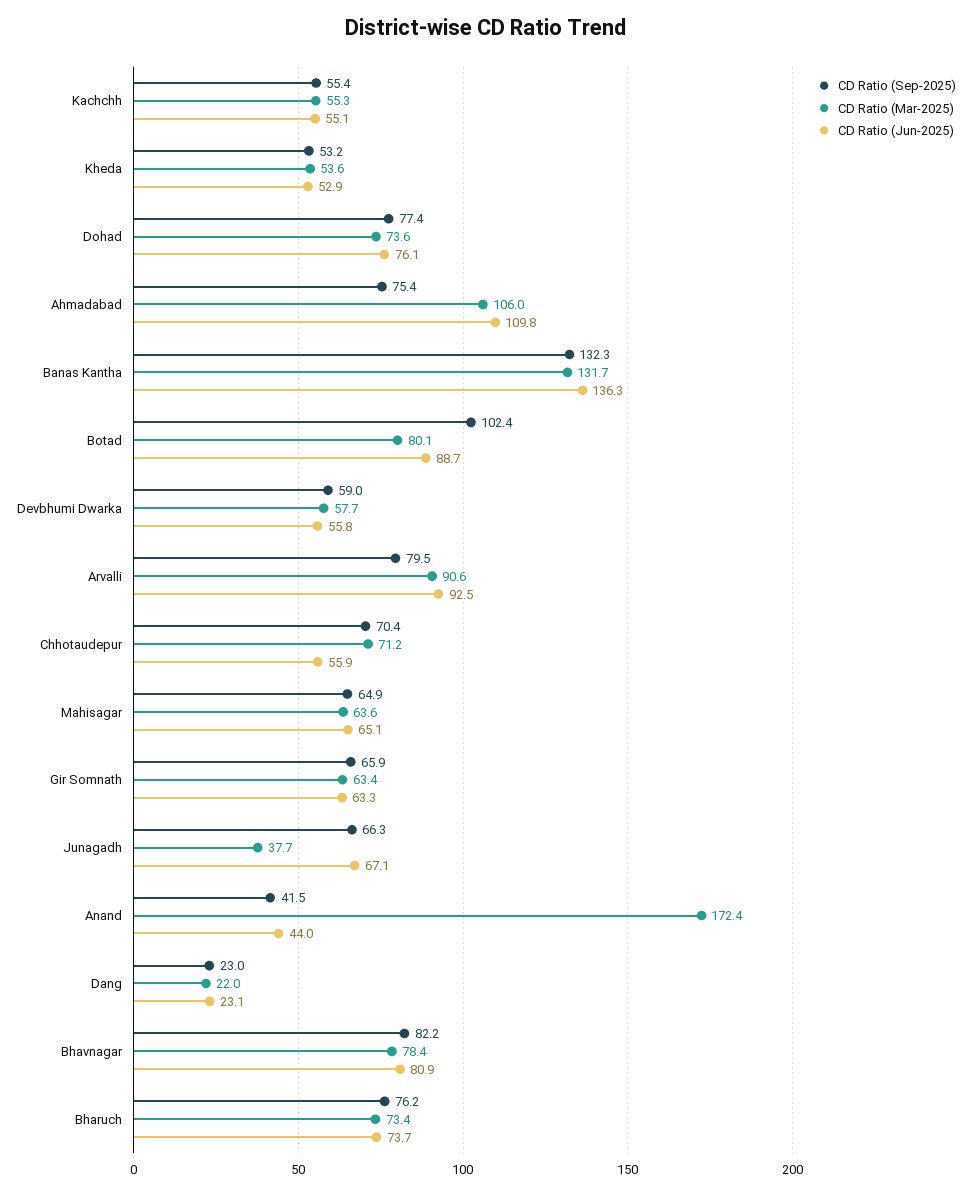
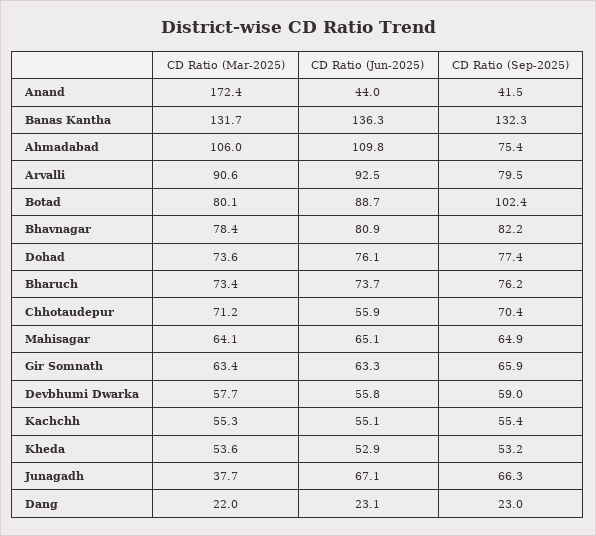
CD Ratio (Mar-2025), Mahisagar: 63.6 -> 64.1

